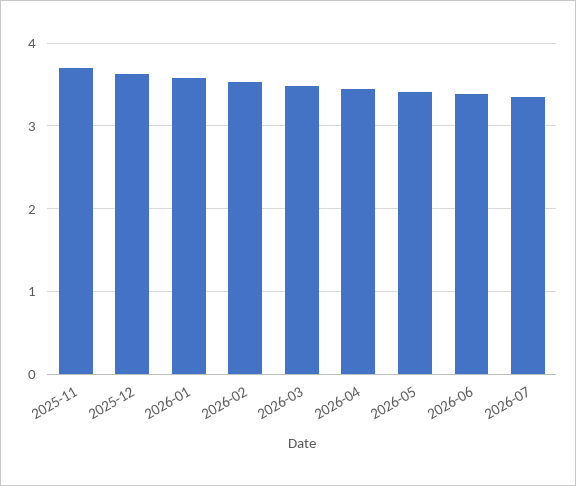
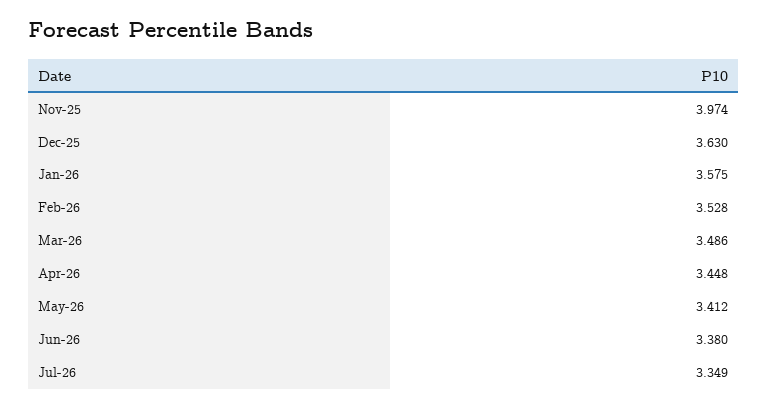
2025-11: 3.7 -> 3.974

